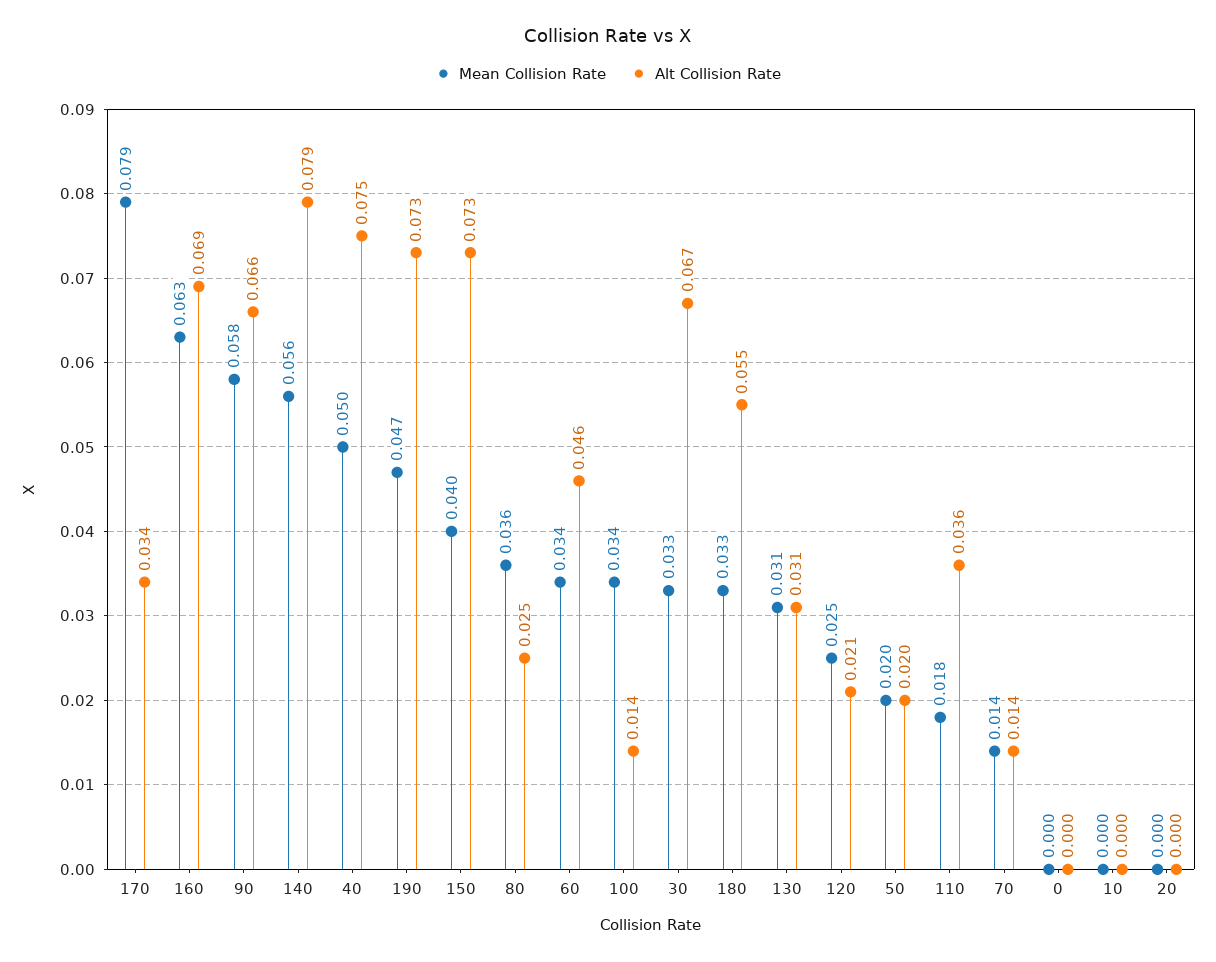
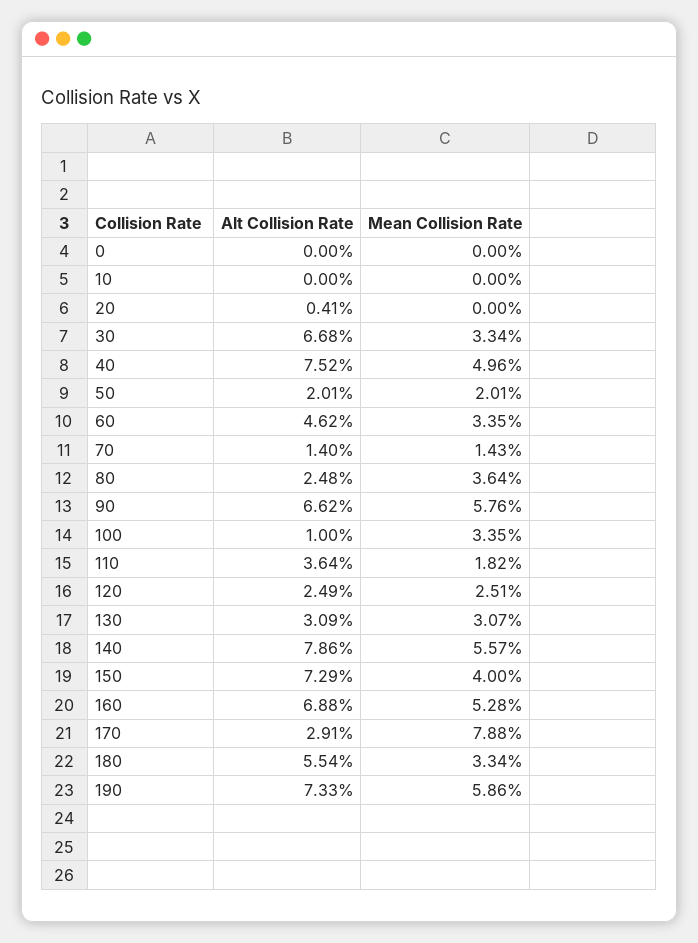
Alt Collision Rate, 170: 0.034 -> 0.0291
Mean Collision Rate, 160: 0.063 -> 0.0528
Mean Collision Rate, 190: 0.047 -> 0.0586
Alt Collision Rate, 100: 0.014 -> 0.01
Alt Collision Rate, 120: 0.021 -> 0.0249
Alt Collision Rate, 20: 0 -> 0.0041

